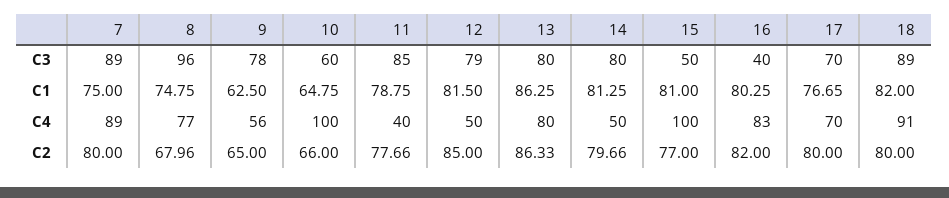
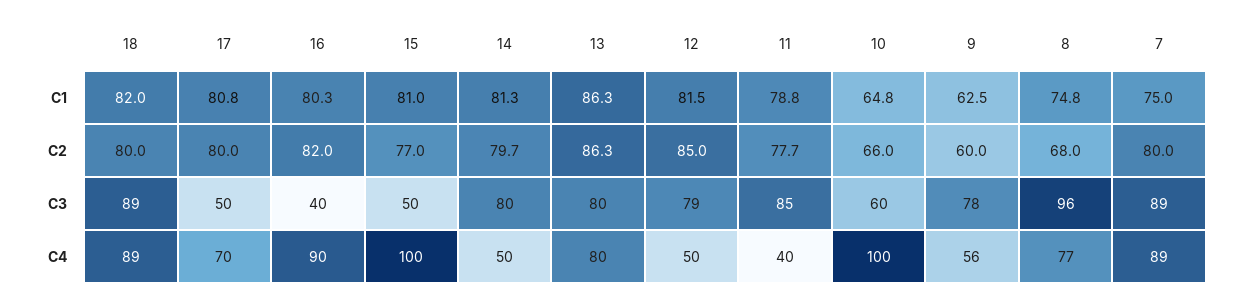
17, C3: 70 -> 50
17, C1: 76.65 -> 80.8
16, C4: 83 -> 90
18, C4: 91 -> 89
9, C2: 65 -> 60

